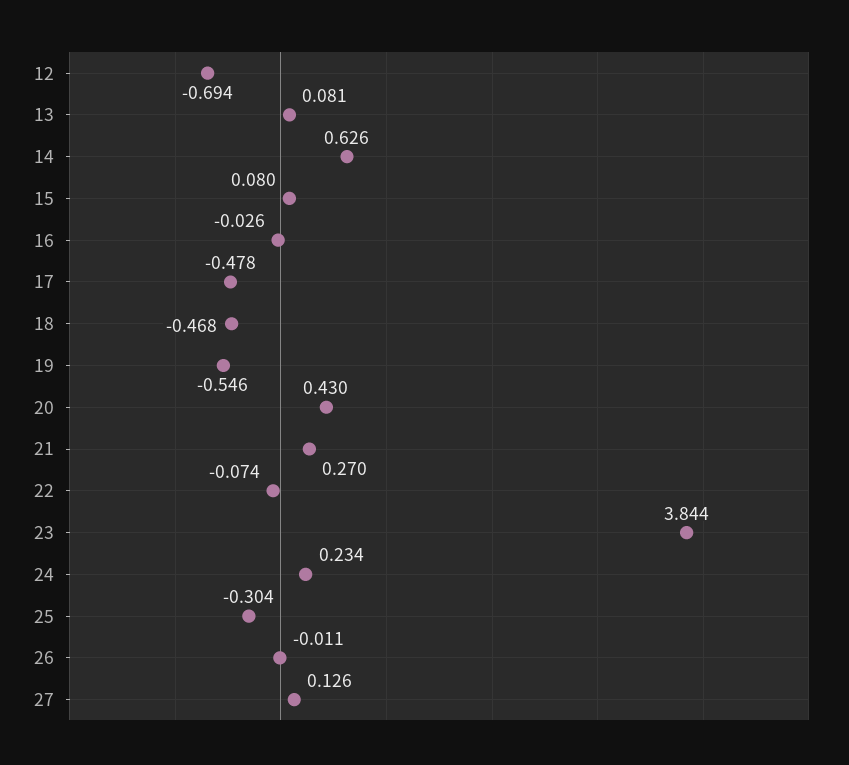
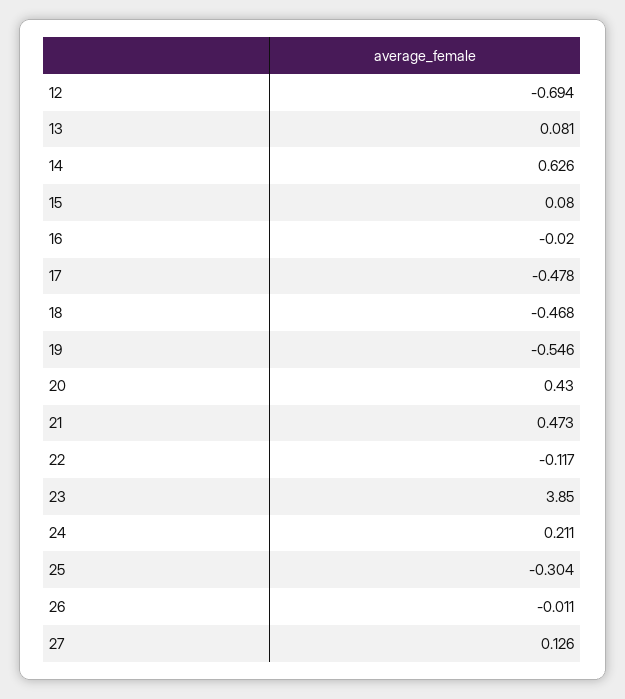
16: -0.026 -> -0.02
21: 0.27 -> 0.473
22: -0.074 -> -0.117
23: 3.844 -> 3.85
24: 0.234 -> 0.211

